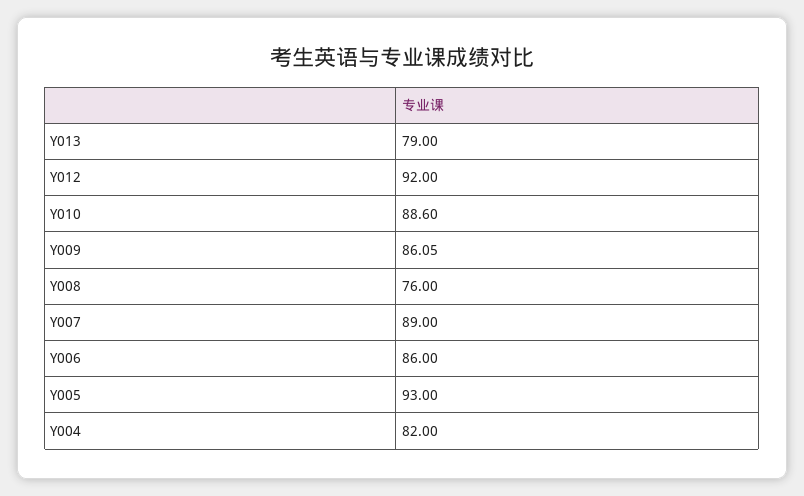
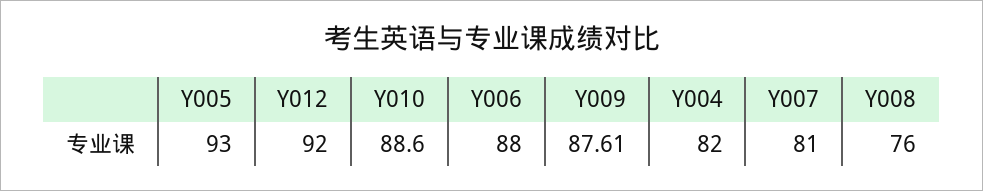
Y013: 79 -> none
Y009: 86.05 -> 87.61
Y007: 89 -> 81
Y006: 86 -> 88

